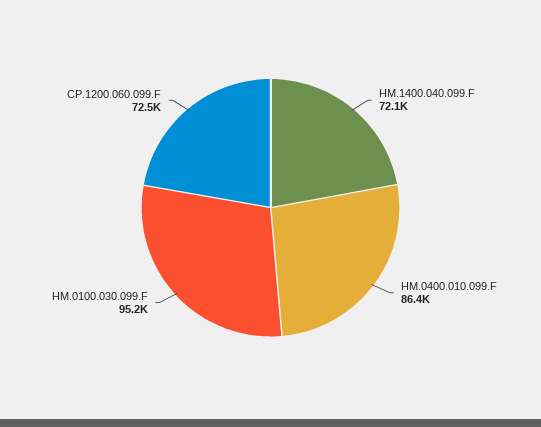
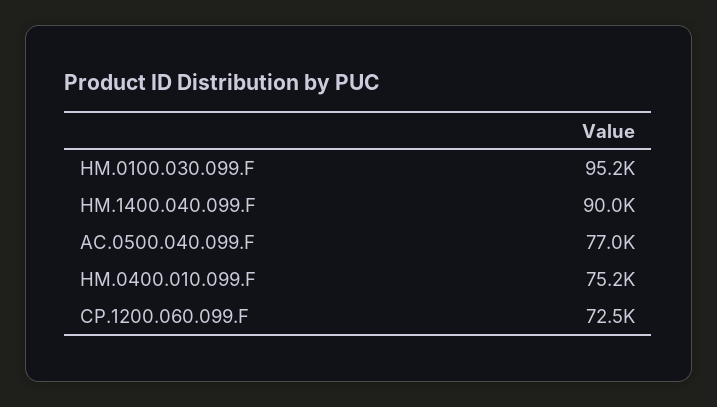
HM.1400.040.099.F: 72100 -> 90000
HM.0400.010.099.F: 86400 -> 75200
AC.0500.040.099.F: none -> 77000

